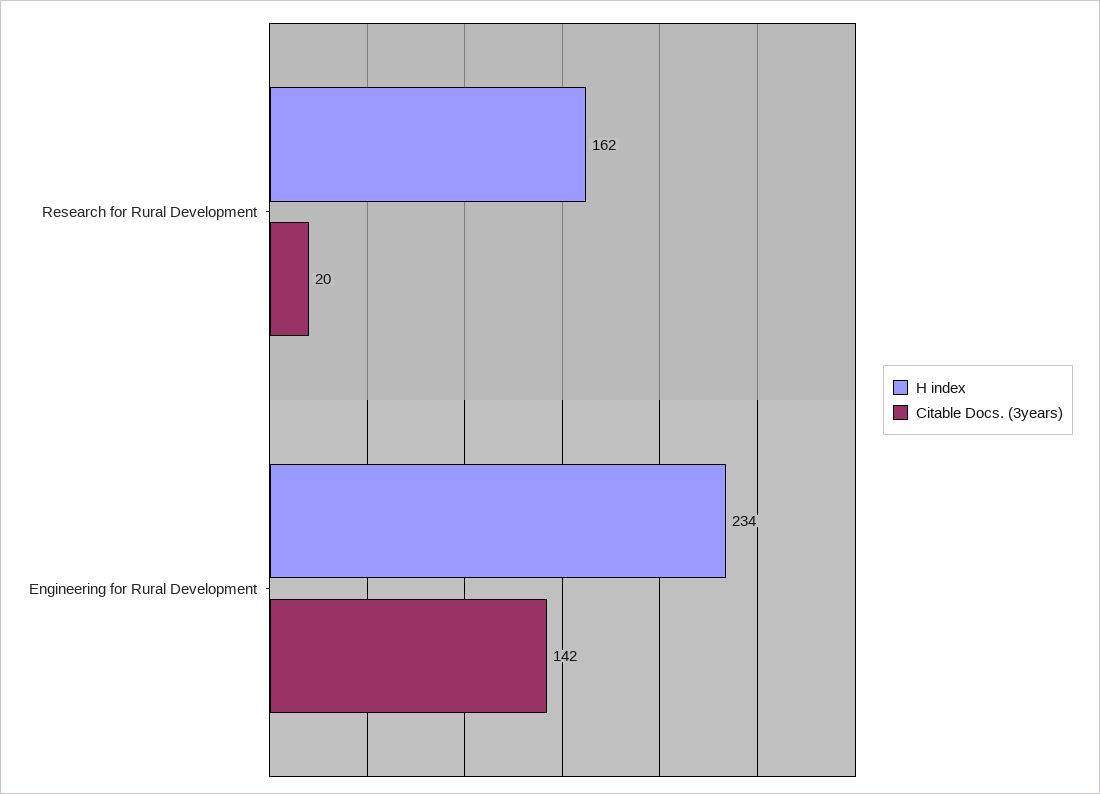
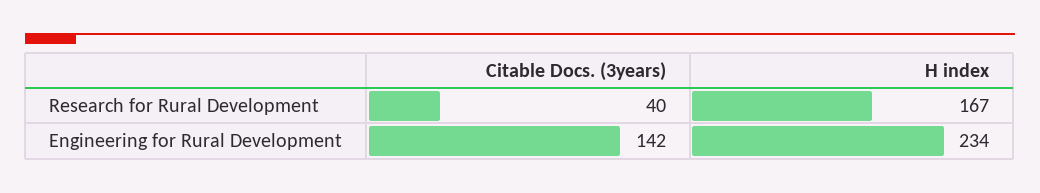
H index, Research for Rural Development: 162 -> 167
Citable Docs. (3years), Research for Rural Development: 20 -> 40

